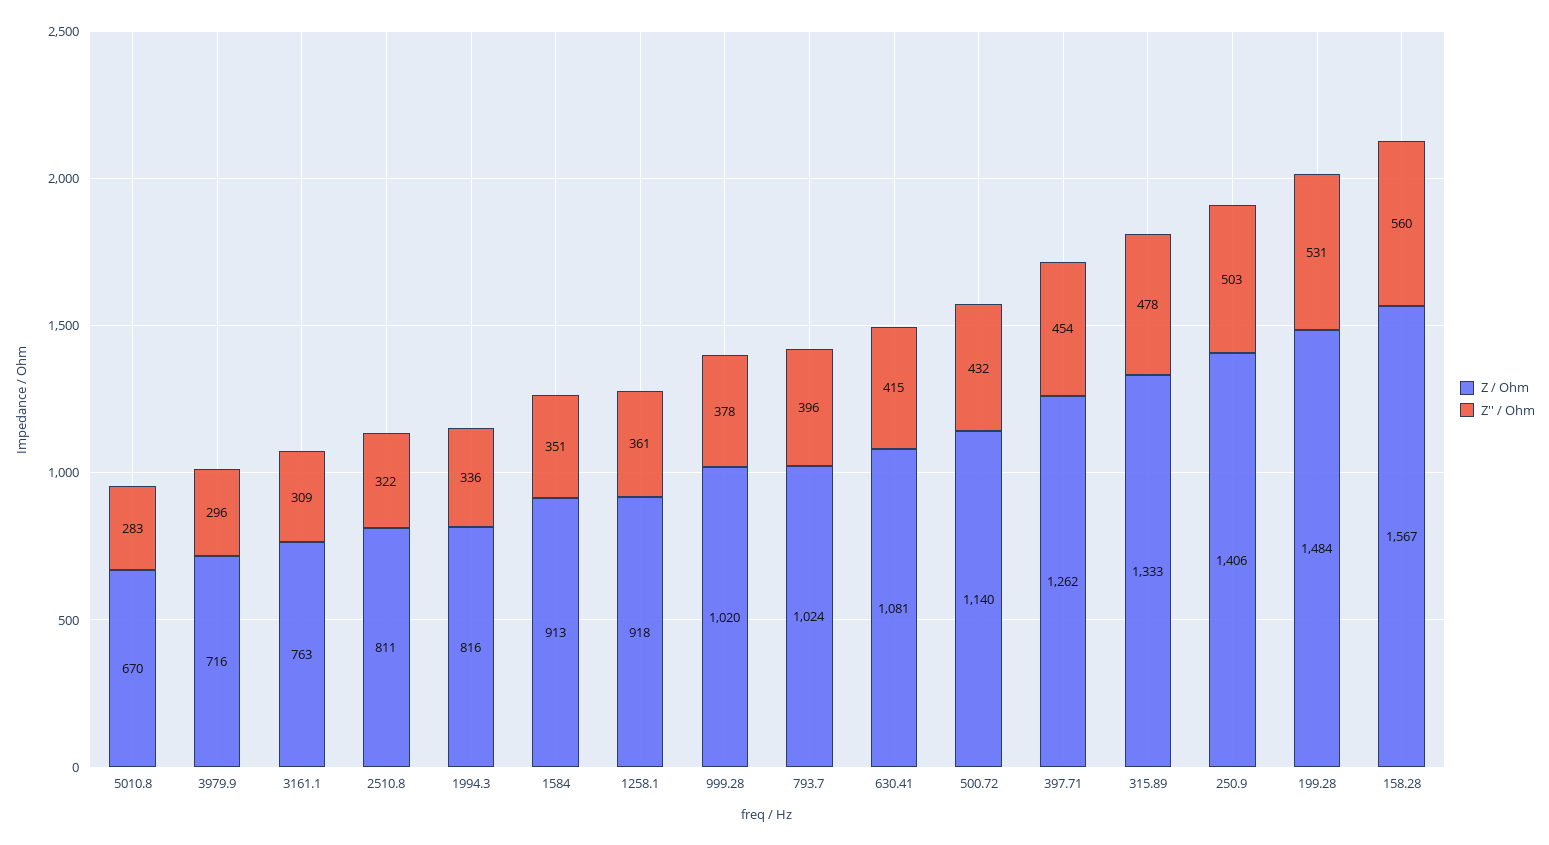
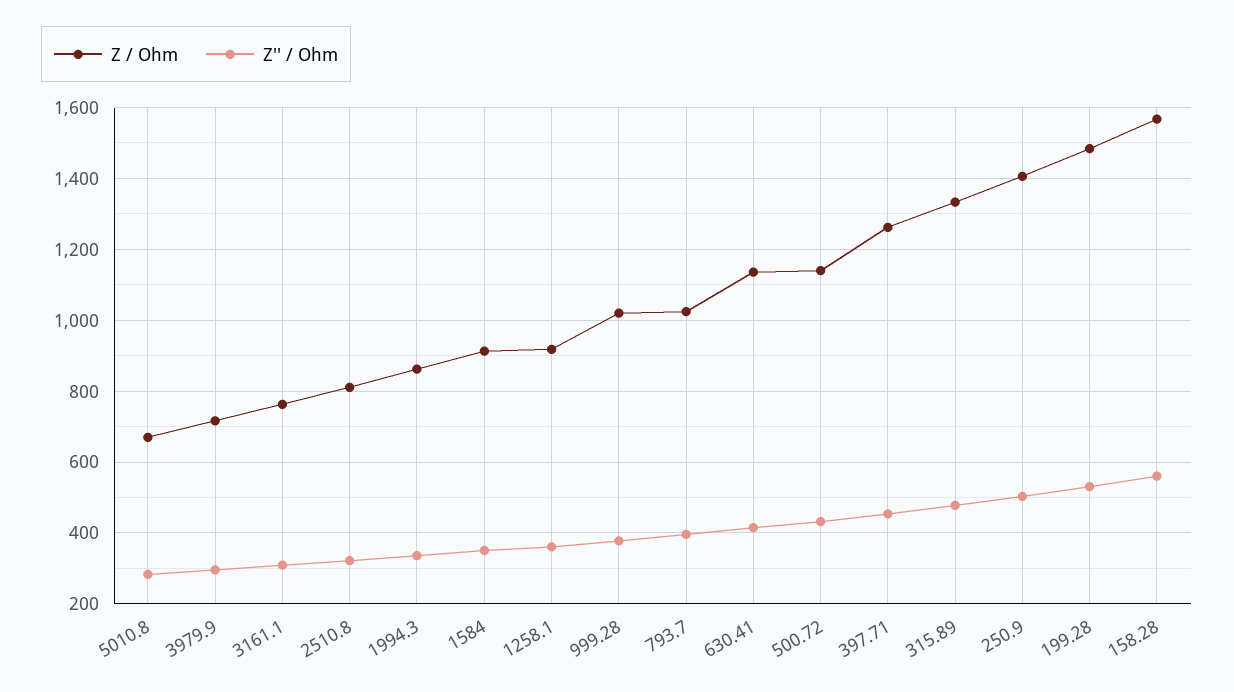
Z / Ohm, 1994.3: 816 -> 860
Z / Ohm, 630.41: 1081 -> 1140

